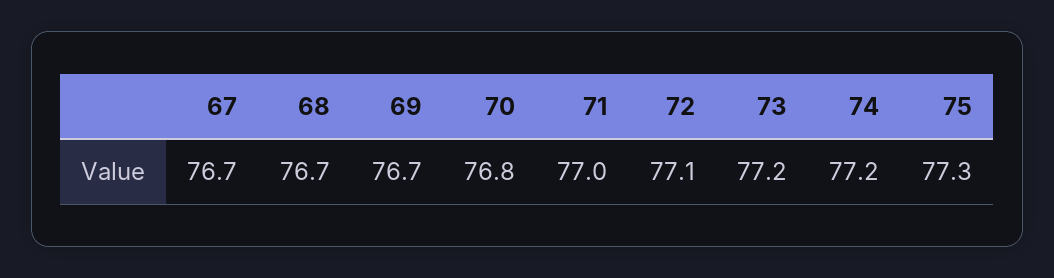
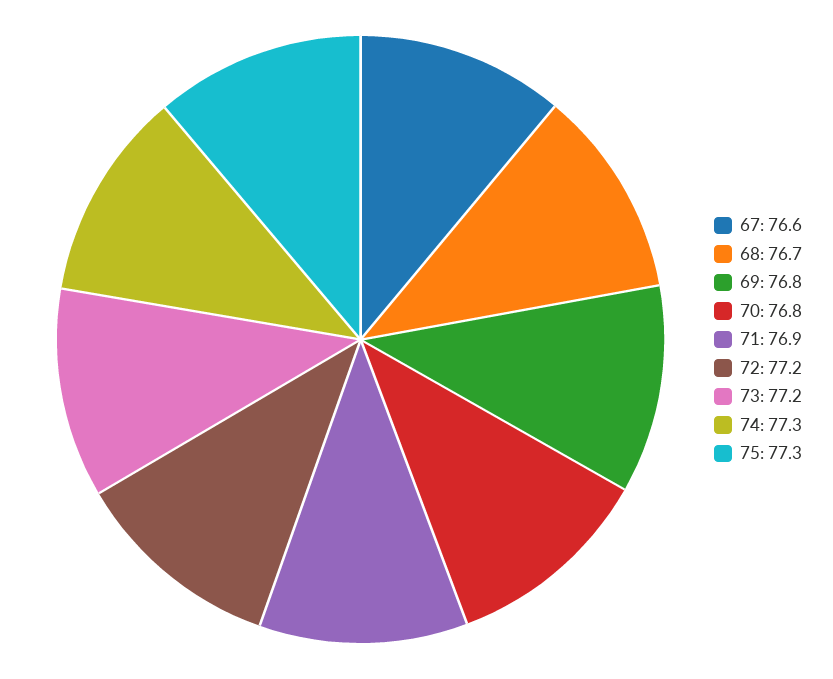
67: 76.7 -> 76.6
69: 76.7 -> 76.8
71: 77 -> 76.9
72: 77.1 -> 77.2
74: 77.2 -> 77.3

